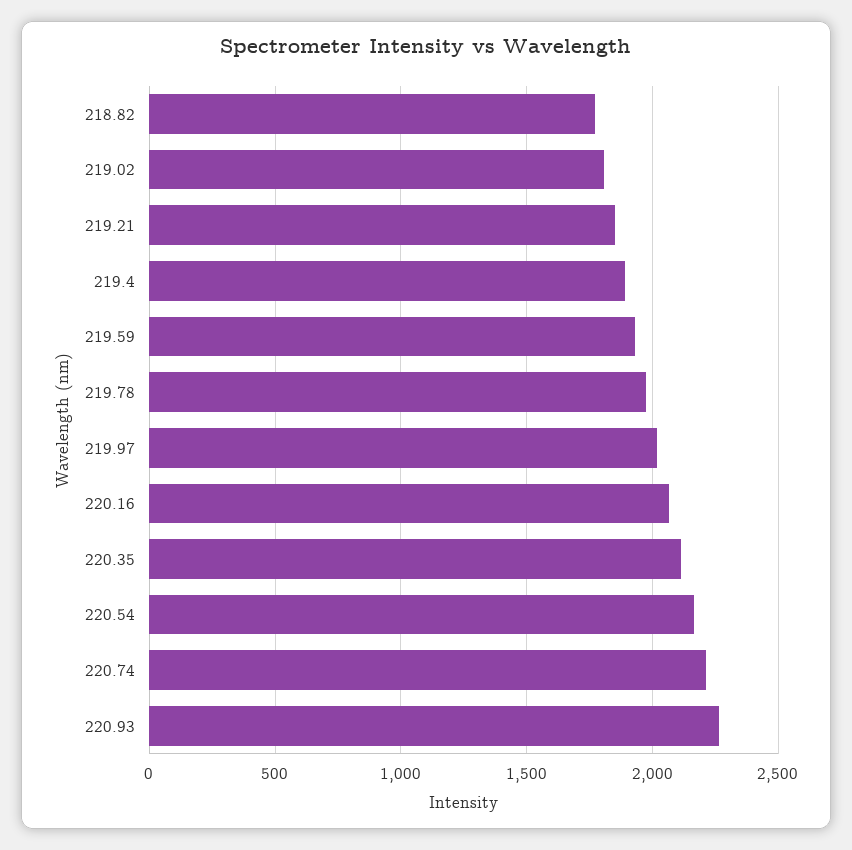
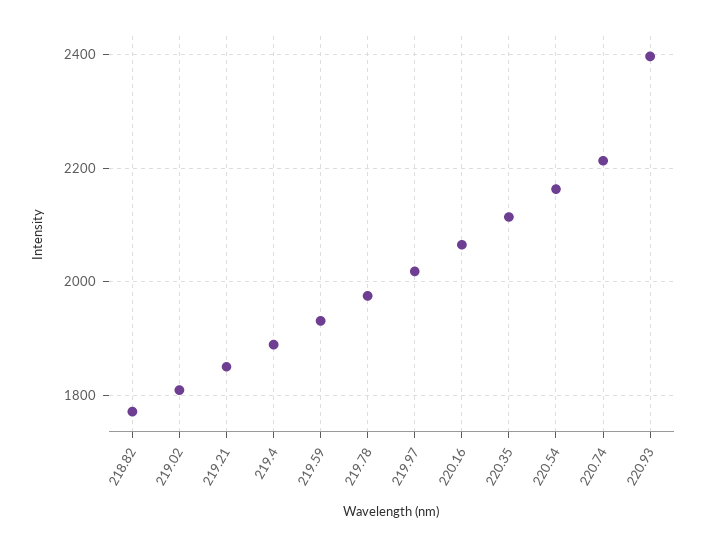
220.93: 2250 -> 2400

